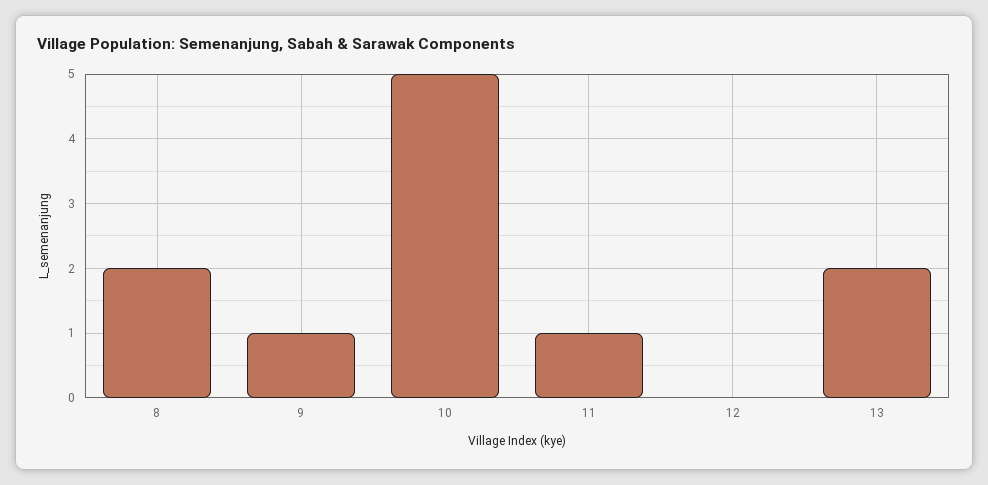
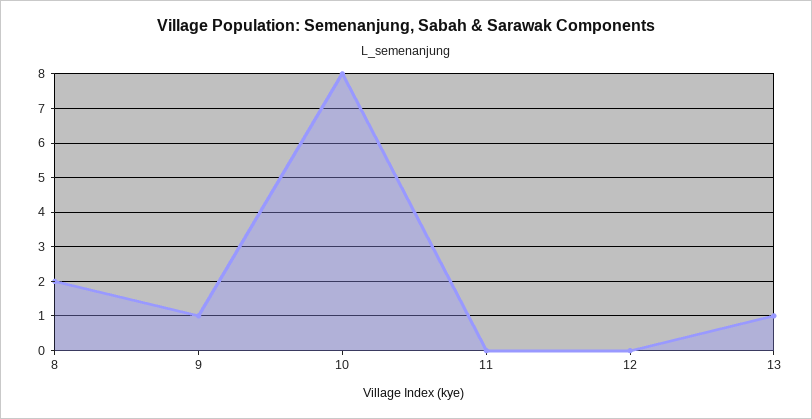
10: 5 -> 8
11: 1 -> 0
13: 2 -> 1

